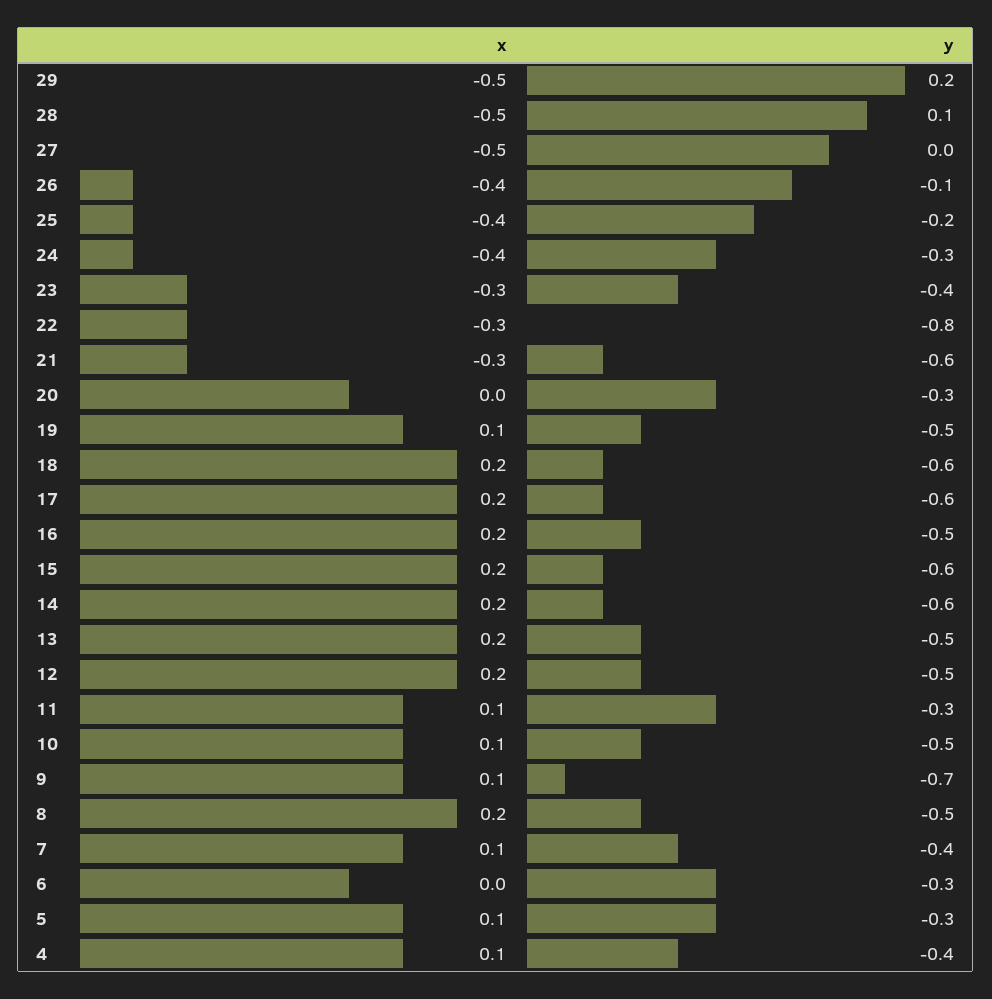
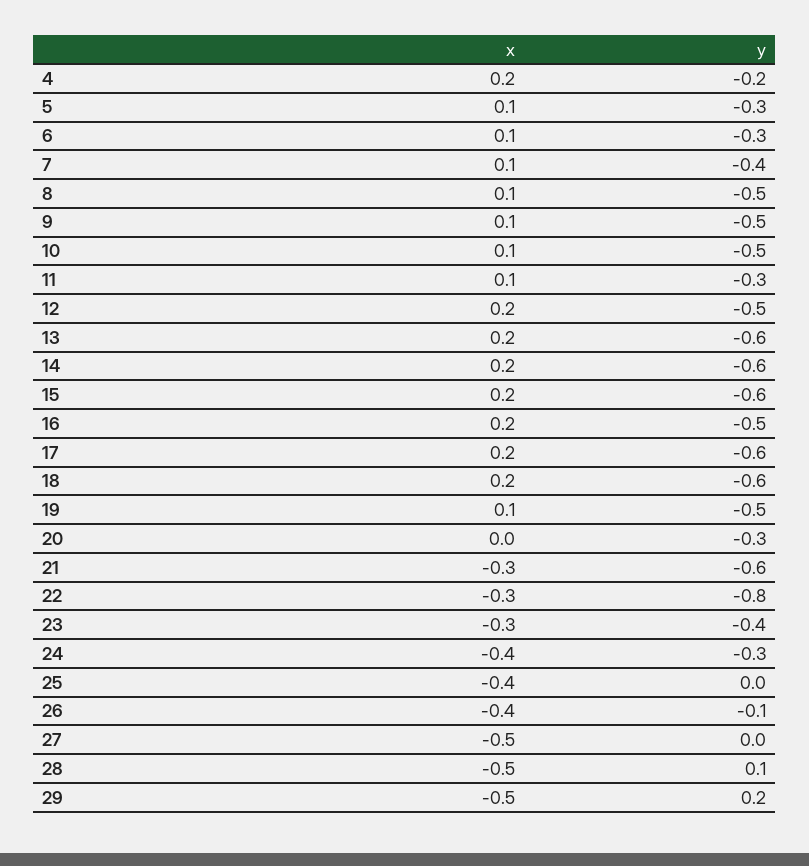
y, 25: -0.2 -> 0
y, 13: -0.5 -> -0.6
y, 9: -0.7 -> -0.5
x, 8: 0.2 -> 0.1
x, 6: 0 -> 0.1
x, 4: 0.1 -> 0.2
y, 4: -0.4 -> -0.2

